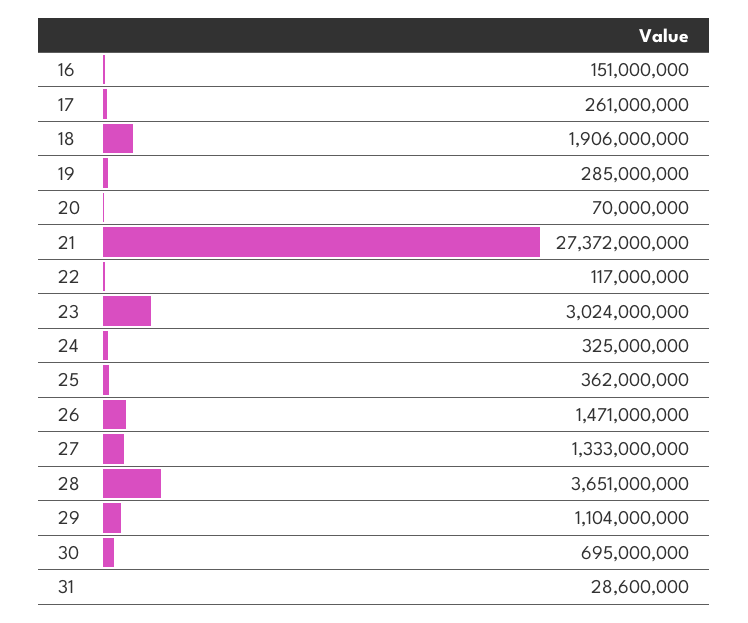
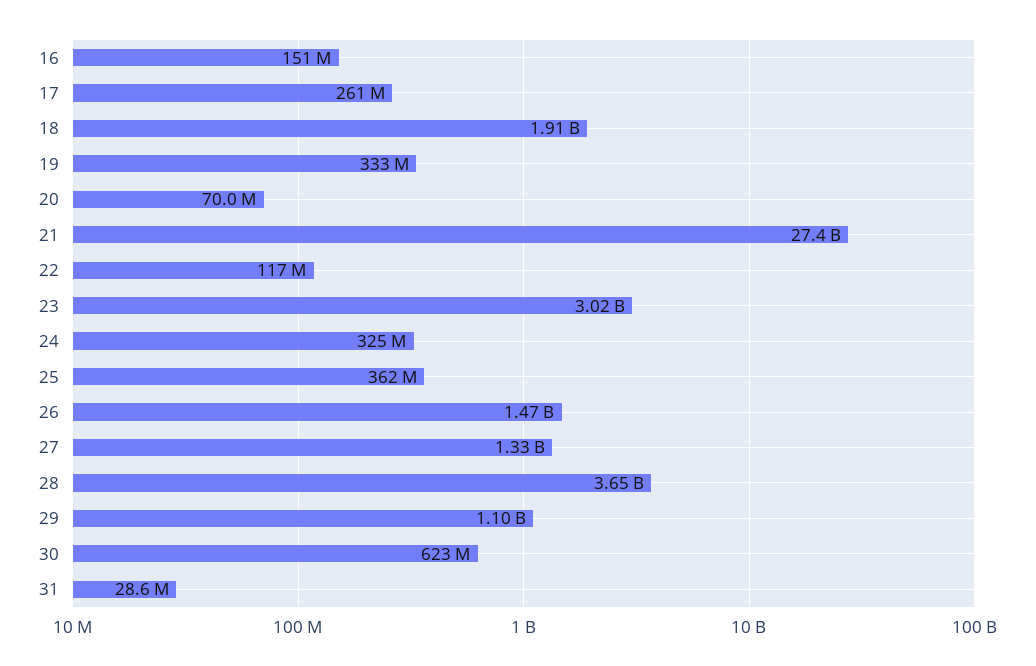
19: 285000000 -> 333000000
30: 695000000 -> 623000000

